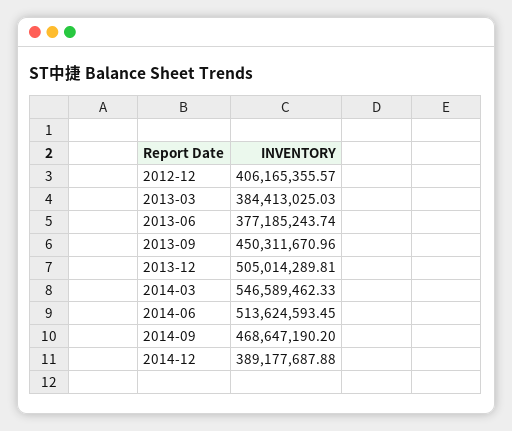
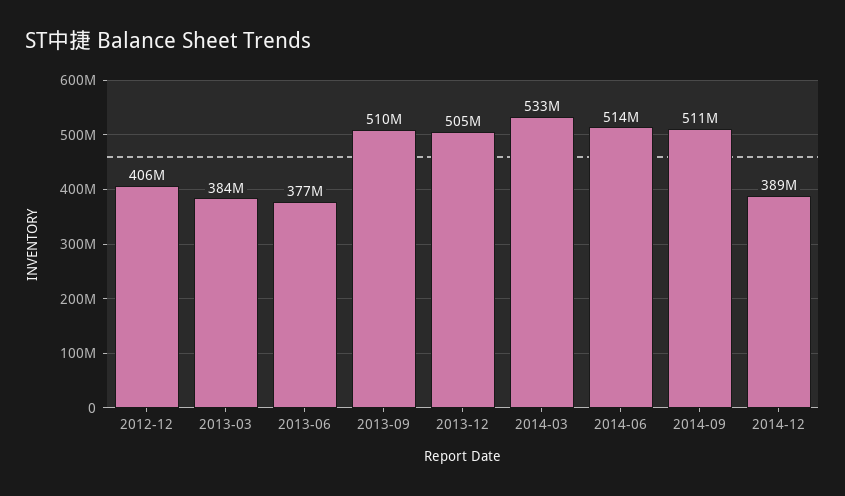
2013-09: 450311670.96 -> 510000000
2014-03: 546589462.33 -> 533000000
2014-09: 468647190.2 -> 511000000

